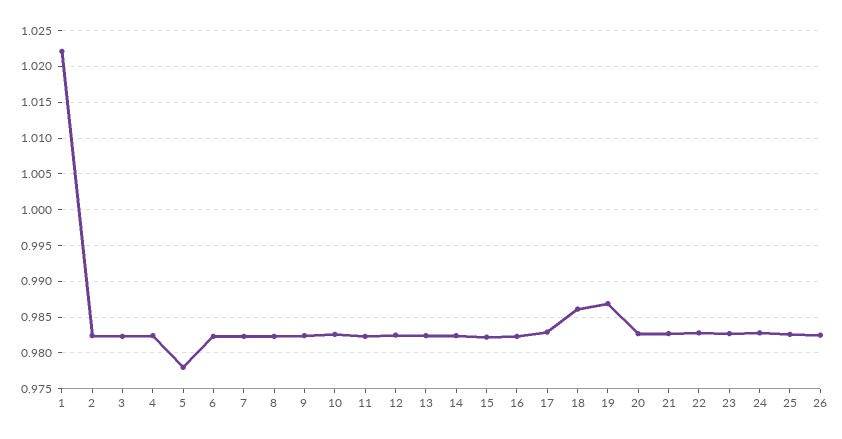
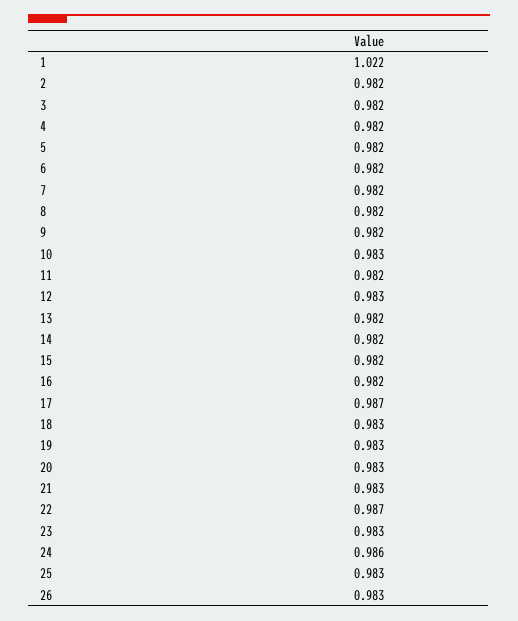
5: 0.978 -> 0.982
17: 0.983 -> 0.987
18: 0.986 -> 0.983
19: 0.987 -> 0.983
22: 0.983 -> 0.987
24: 0.983 -> 0.986

